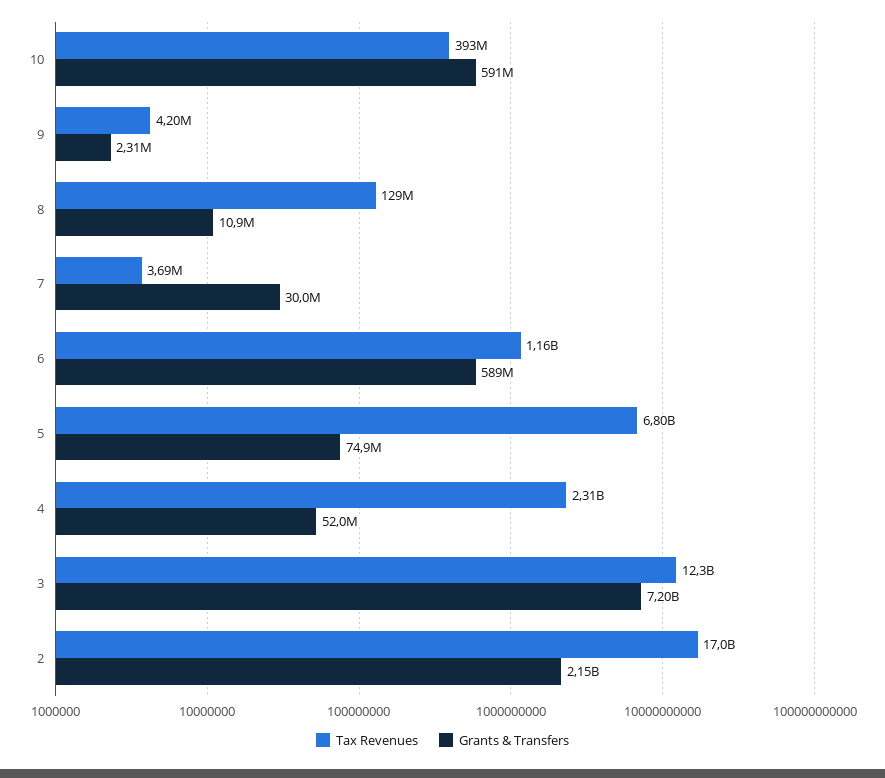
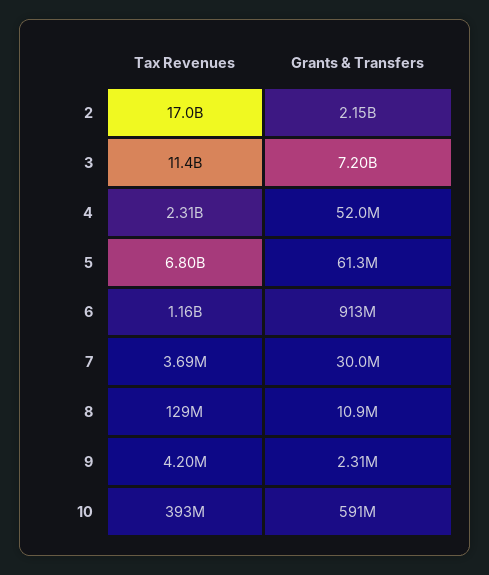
Grants & Transfers, 6: 589000000 -> 913000000
Grants & Transfers, 5: 74900000 -> 61300000
Tax Revenues, 3: 12300000000 -> 11400000000

